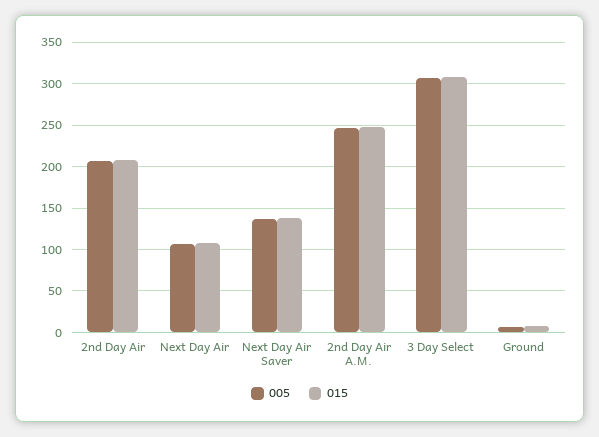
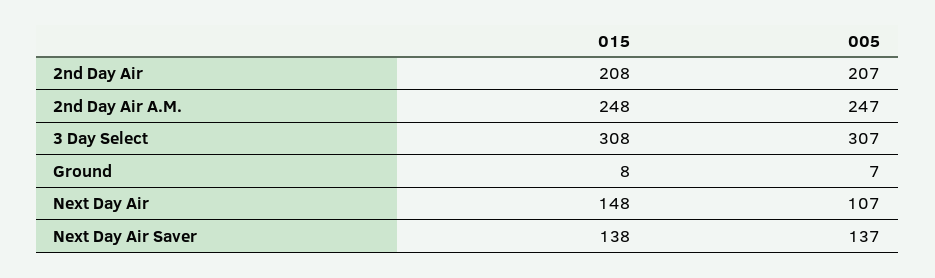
015, Next Day Air: 110 -> 148

